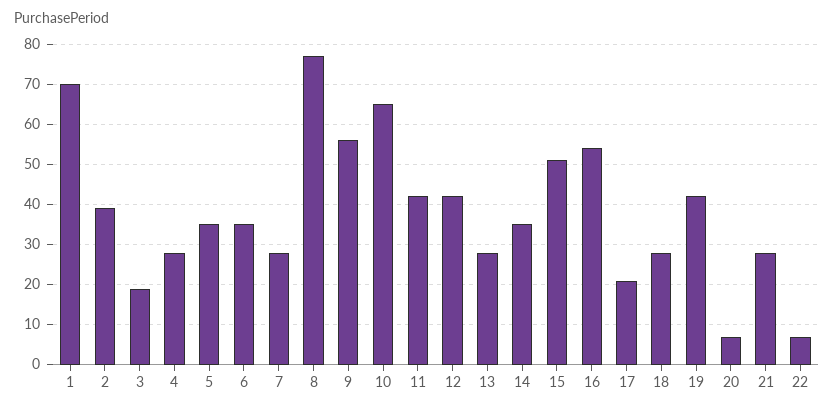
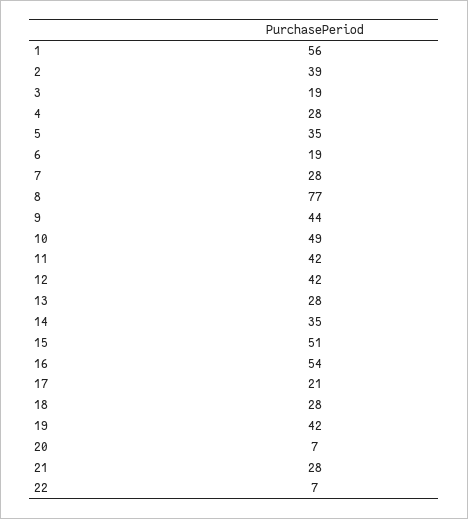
1: 70 -> 56
6: 35 -> 19
9: 55 -> 44
10: 65 -> 49

